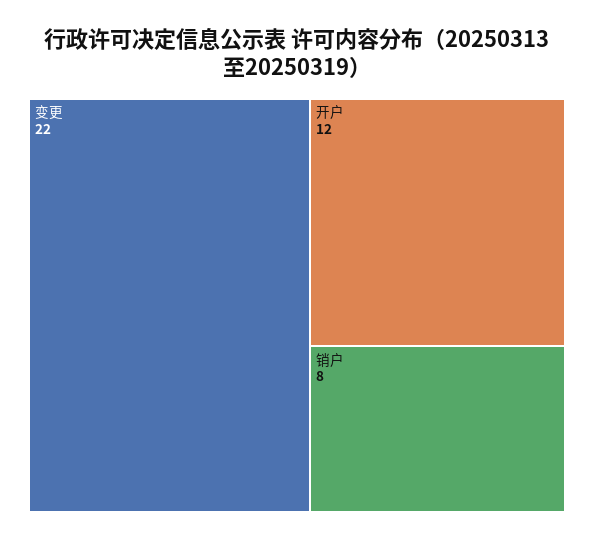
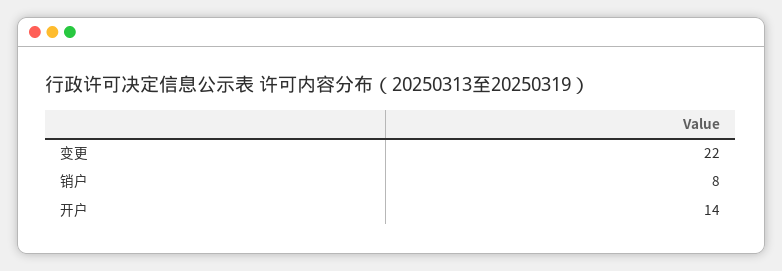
开户: 12 -> 14

